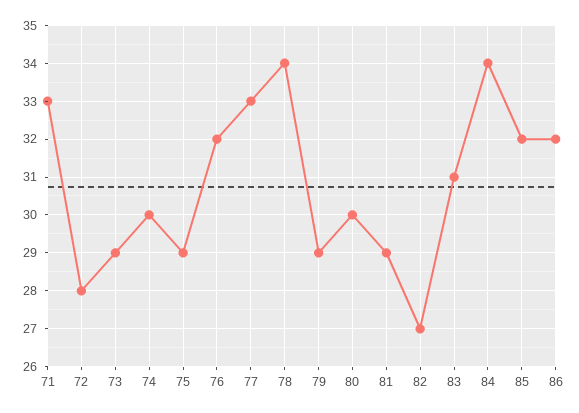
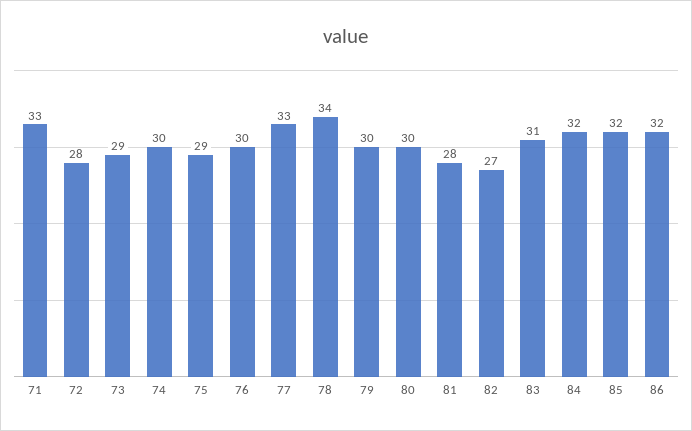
76: 32 -> 30
79: 29 -> 30
81: 29 -> 28
84: 34 -> 32

